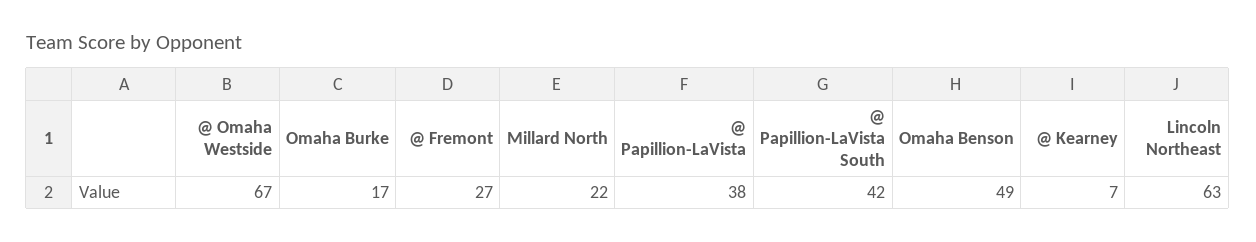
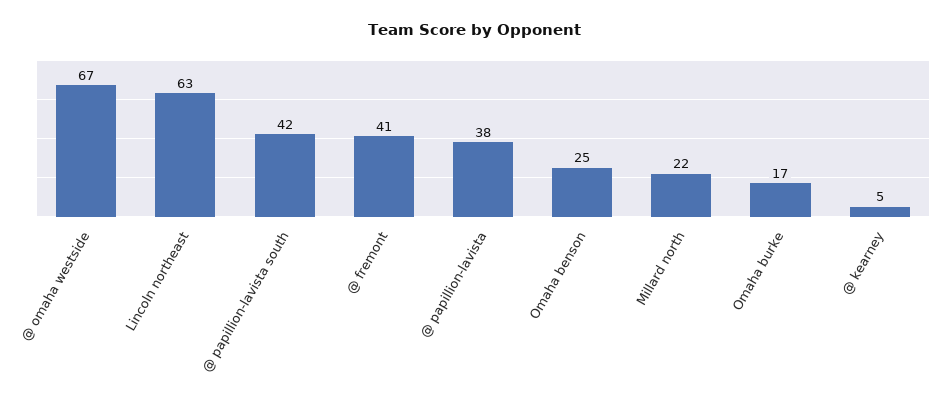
@ Fremont: 27 -> 41
Omaha Benson: 49 -> 25
@ Kearney: 7 -> 5

